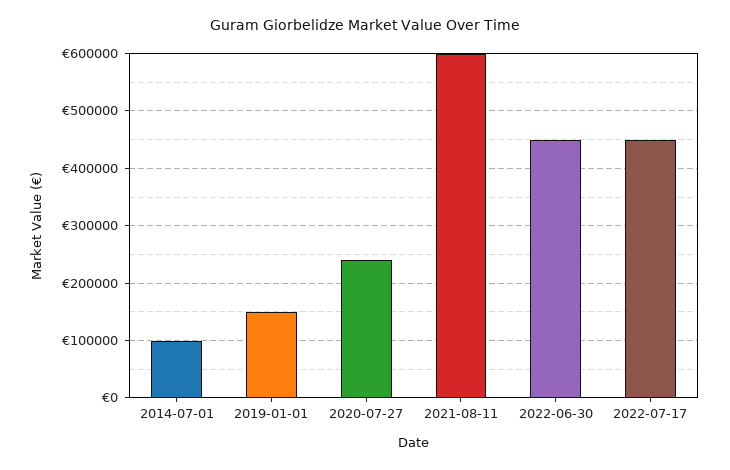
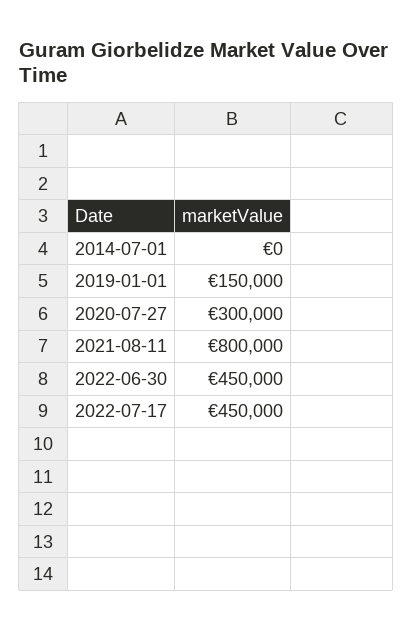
2014-07-01: 100000 -> 0
2020-07-27: 240000 -> 300000
2021-08-11: 600000 -> 800000

